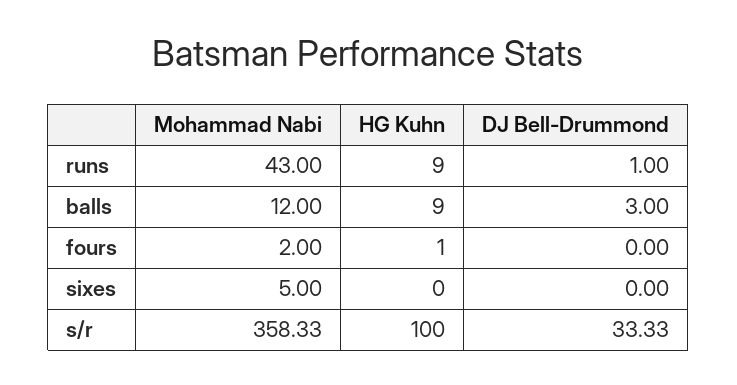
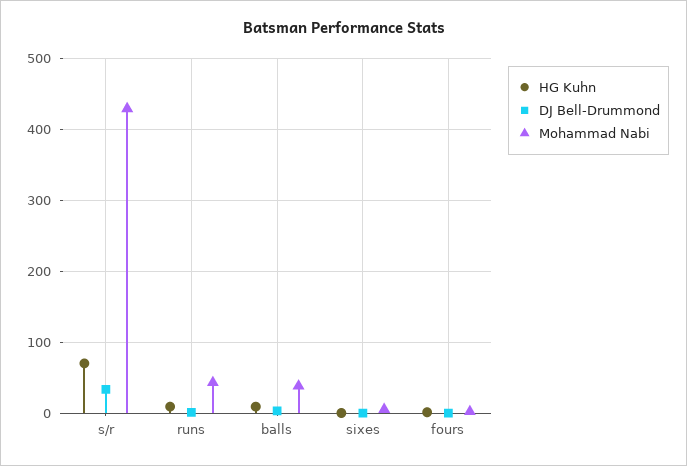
Mohammad Nabi, balls: 12 -> 40
Mohammad Nabi, s/r: 358.33 -> 430
HG Kuhn, s/r: 100 -> 70

